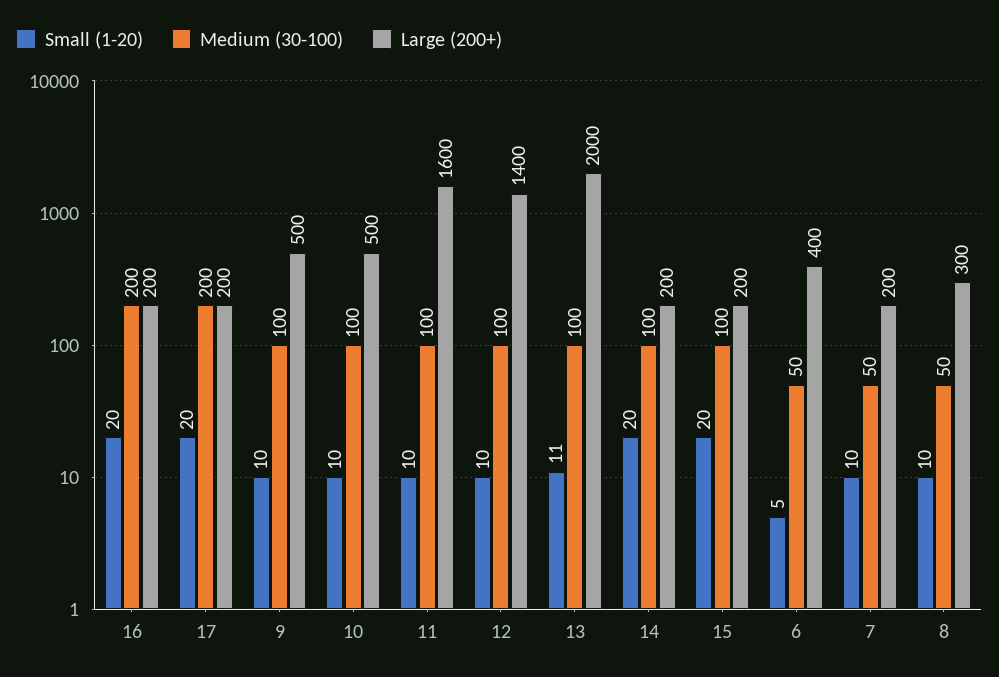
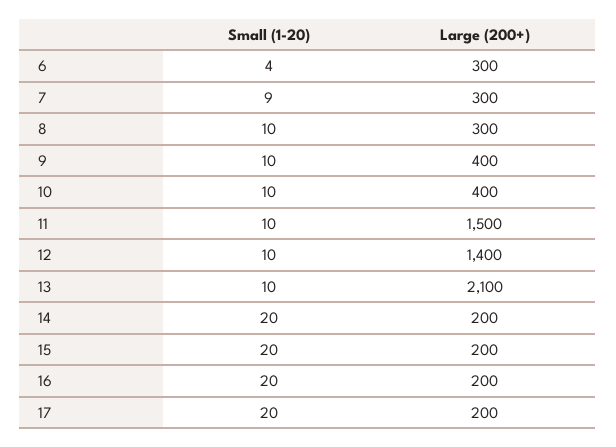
Medium (30-100), 16: 200 -> none
Medium (30-100), 17: 200 -> none
Medium (30-100), 9: 100 -> none
Large (200+), 9: 500 -> 400
Medium (30-100), 10: 100 -> none
Large (200+), 10: 500 -> 400
Medium (30-100), 11: 100 -> none
Large (200+), 11: 1600 -> 1500
Medium (30-100), 12: 100 -> none
Small (1-20), 13: 11 -> 10
Medium (30-100), 13: 100 -> none
Large (200+), 13: 2000 -> 2100
Medium (30-100), 14: 100 -> none
Medium (30-100), 15: 100 -> none
Small (1-20), 6: 5 -> 4
Medium (30-100), 6: 50 -> none
Large (200+), 6: 400 -> 300
Small (1-20), 7: 10 -> 9
Medium (30-100), 7: 50 -> none
Large (200+), 7: 200 -> 300
Medium (30-100), 8: 50 -> none

